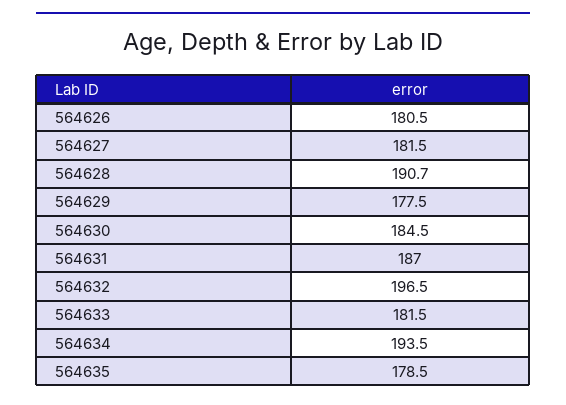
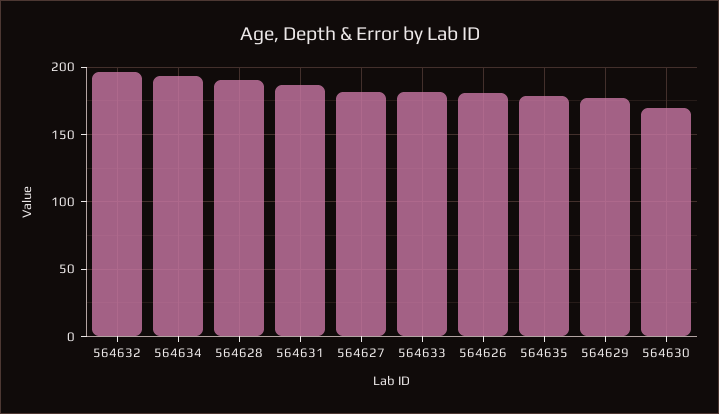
564630: 184.5 -> 170

